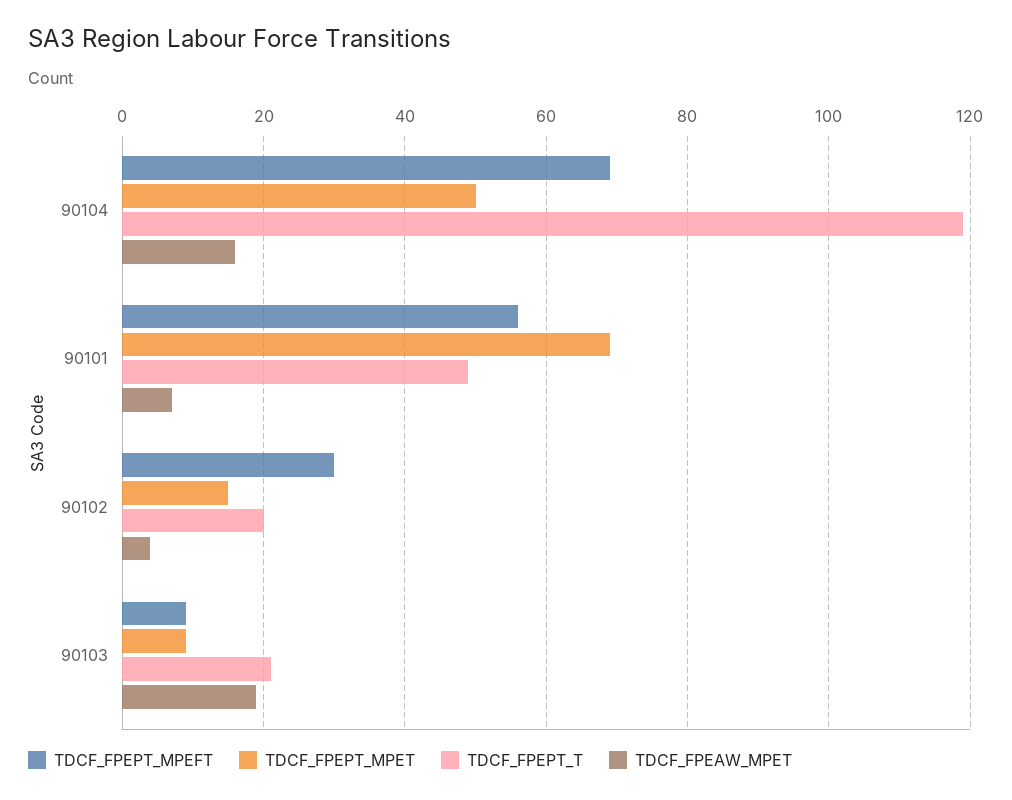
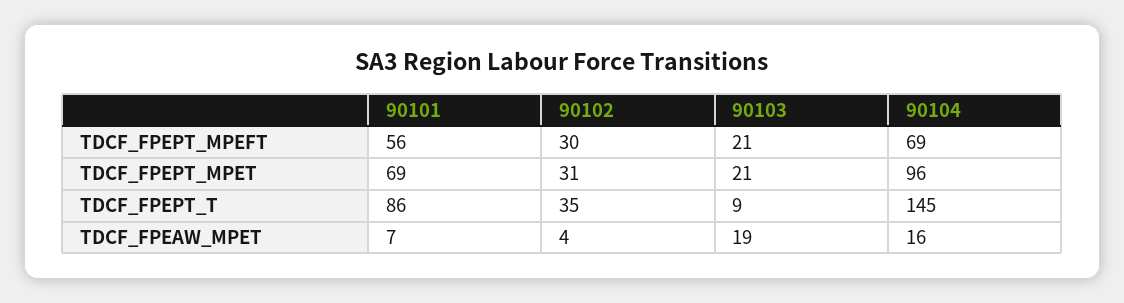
TDCF_FPEPT_MPET, 90104: 50 -> 96
TDCF_FPEPT_T, 90104: 120 -> 145
TDCF_FPEPT_T, 90101: 50 -> 86
TDCF_FPEPT_MPET, 90102: 15 -> 31
TDCF_FPEPT_T, 90102: 20 -> 35
TDCF_FPEPT_MPEFT, 90103: 10 -> 21
TDCF_FPEPT_MPET, 90103: 10 -> 21
TDCF_FPEPT_T, 90103: 20 -> 9

